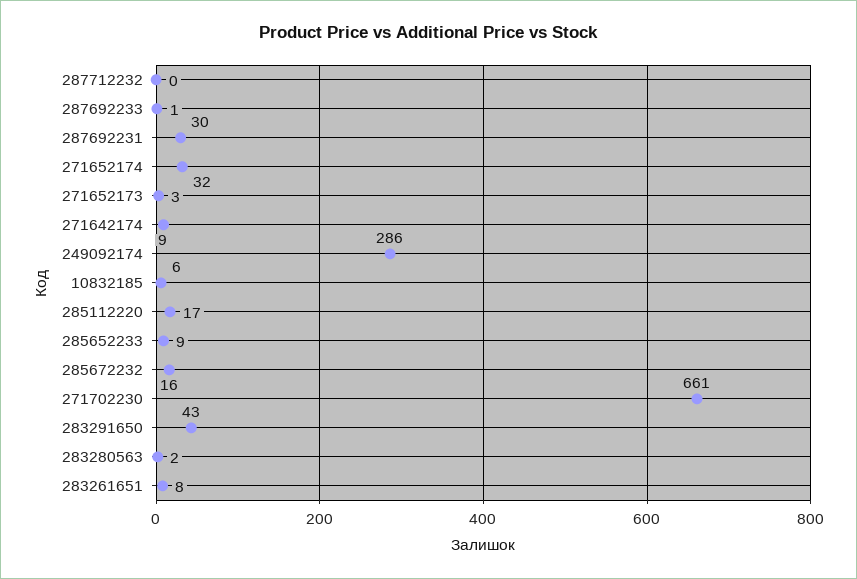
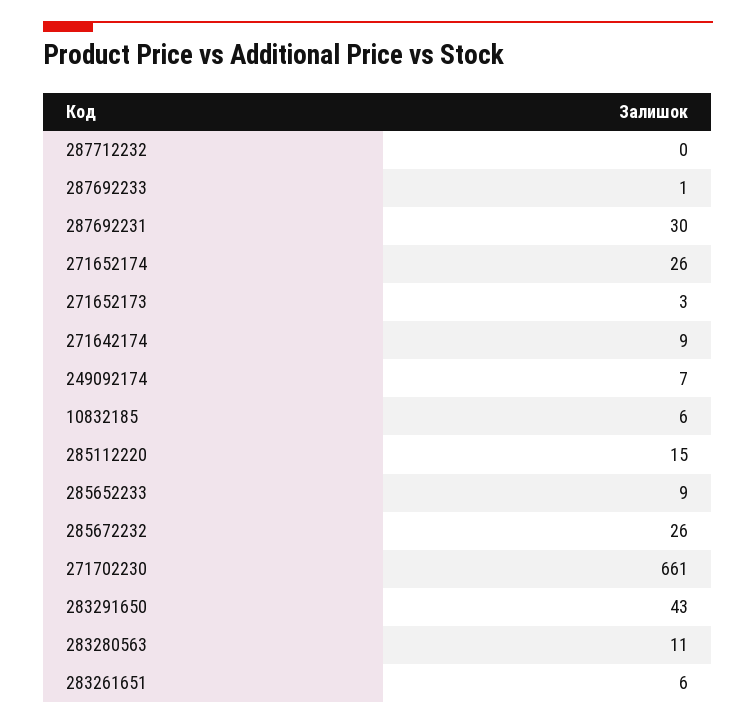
271652174: 32 -> 26
249092174: 286 -> 7
285112220: 17 -> 15
285672232: 16 -> 26
283280563: 2 -> 11
283261651: 8 -> 6

